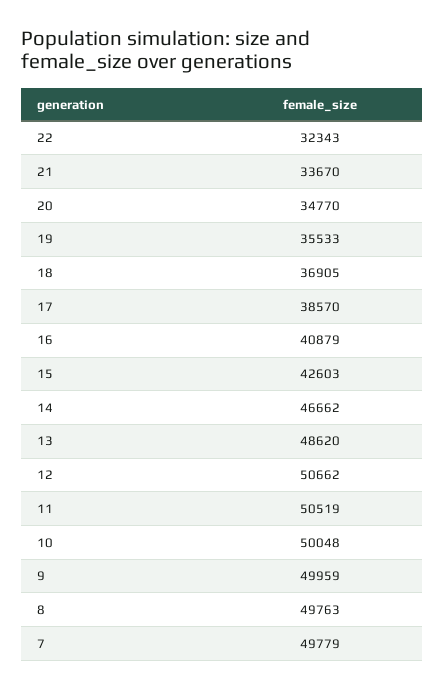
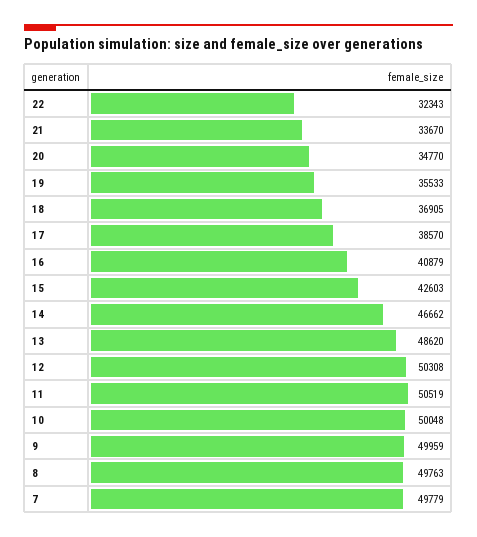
12: 50662 -> 50308

